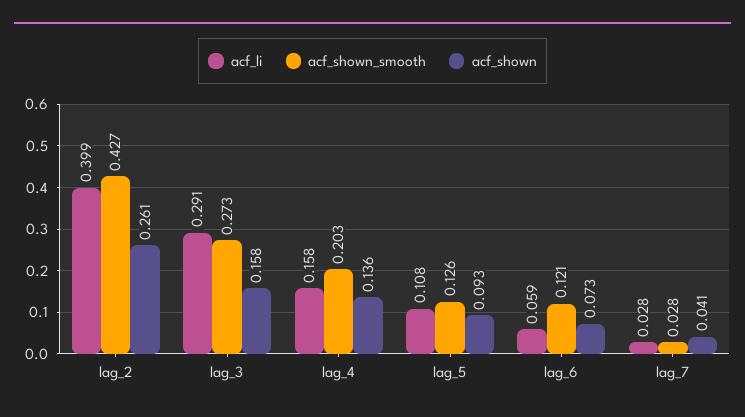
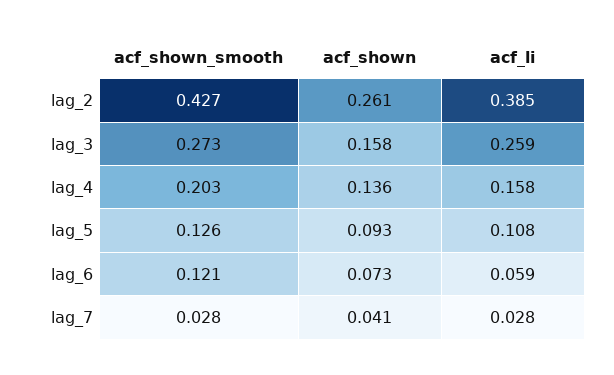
acf_li, lag_2: 0.399 -> 0.385
acf_li, lag_3: 0.291 -> 0.259

